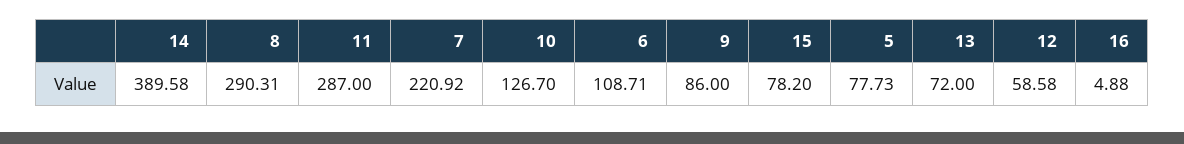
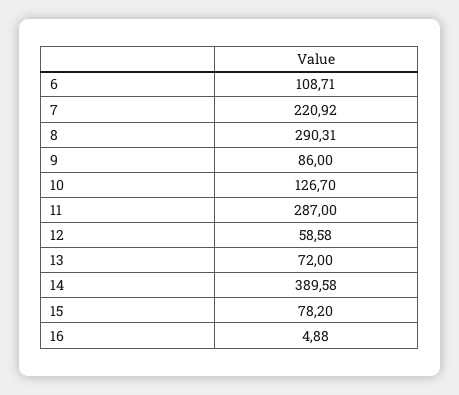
5: 77.73 -> none

